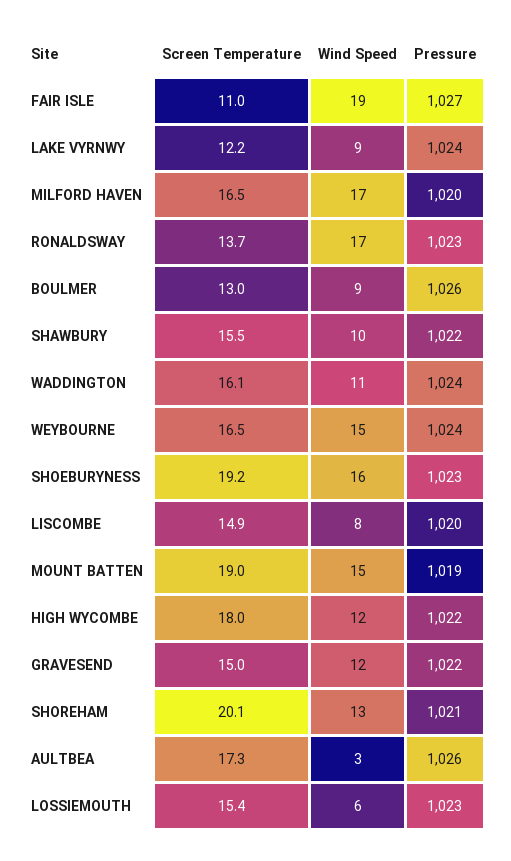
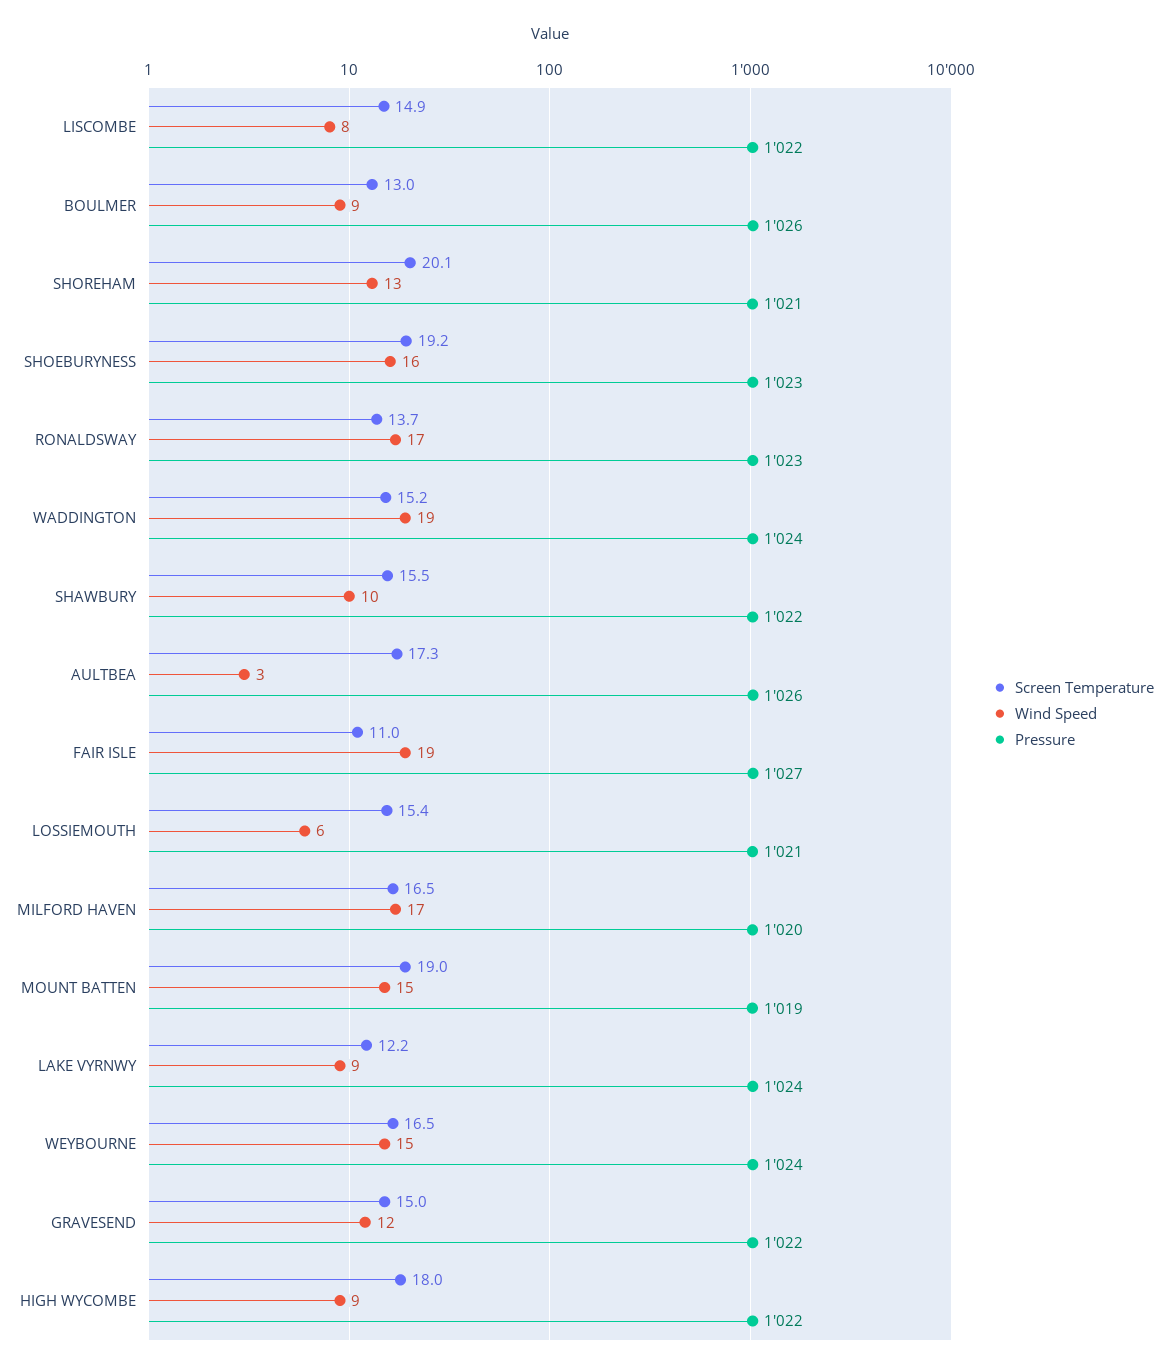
Screen Temperature, WADDINGTON: 16.1 -> 15.2
Wind Speed, WADDINGTON: 11 -> 19
Pressure, LISCOMBE: 1020 -> 1022
Wind Speed, HIGH WYCOMBE: 12 -> 9
Pressure, LOSSIEMOUTH: 1023 -> 1021

